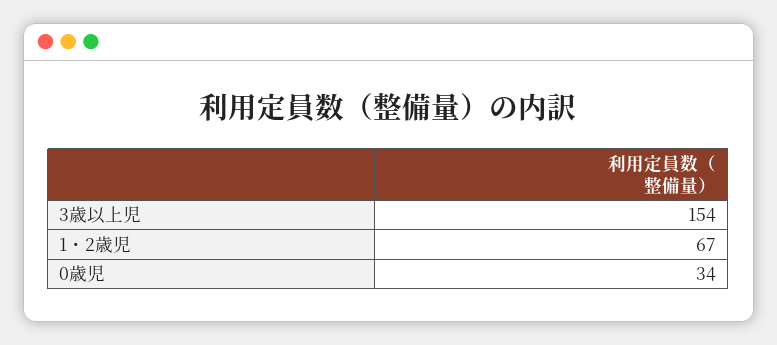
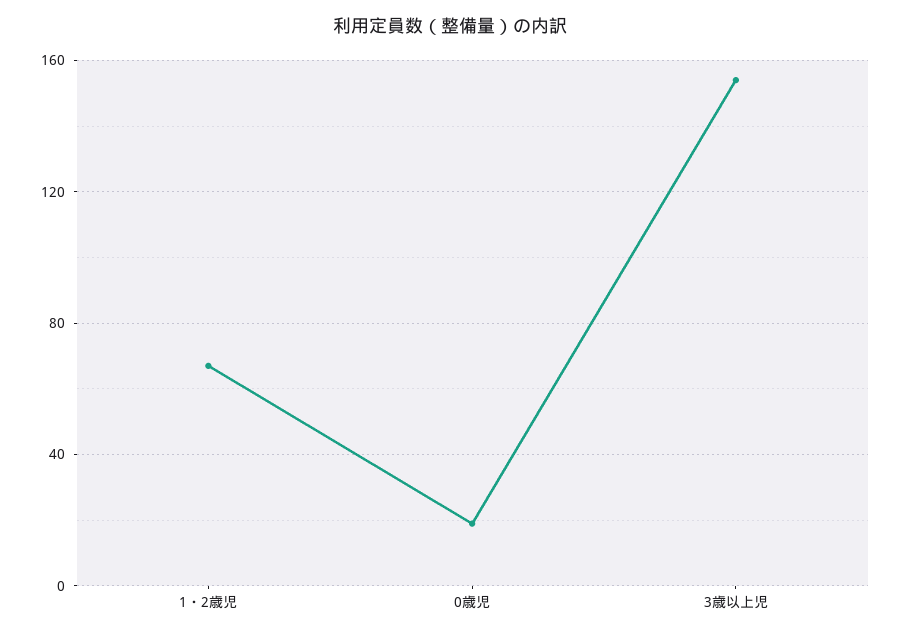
0歳児: 34 -> 20

